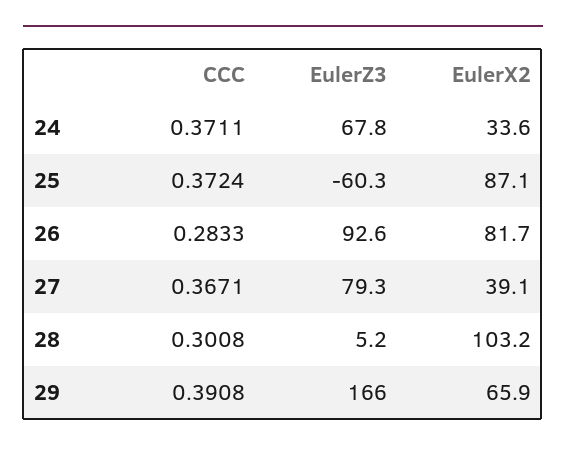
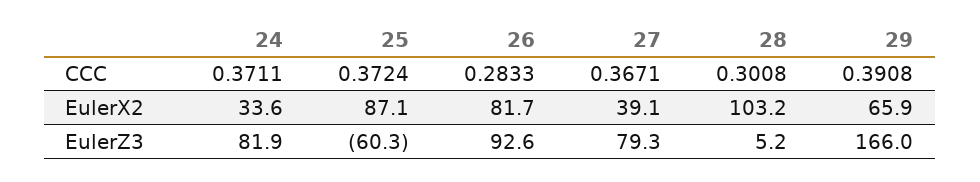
EulerZ3, 24: 67.8 -> 81.9

